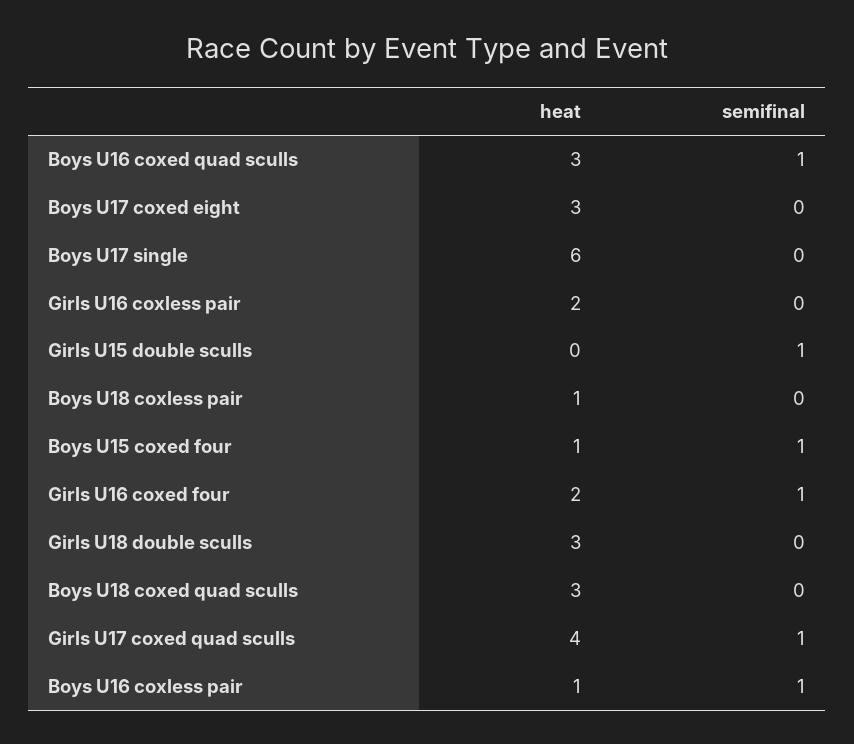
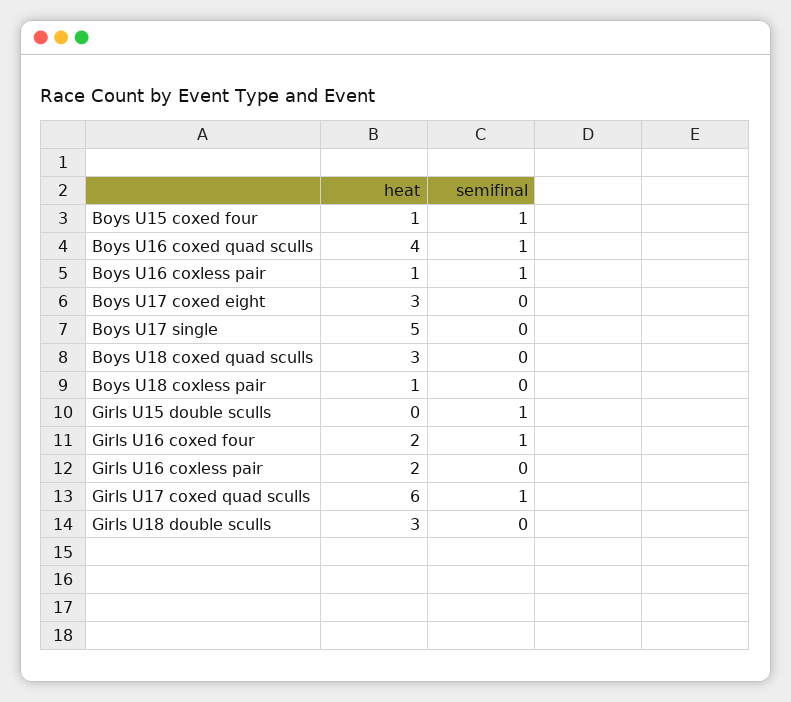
heat, Boys U16 coxed quad sculls: 3 -> 4
heat, Boys U17 single: 6 -> 5
heat, Girls U17 coxed quad sculls: 4 -> 6

